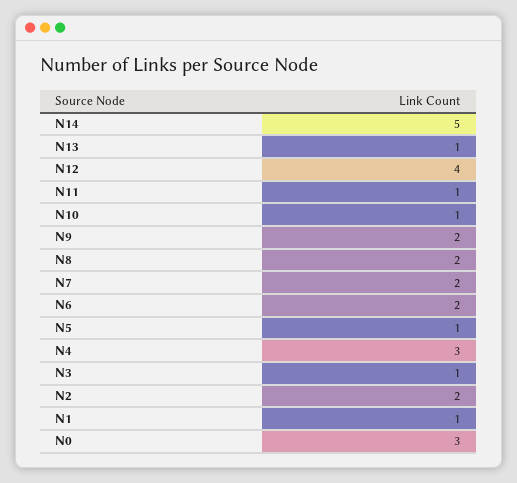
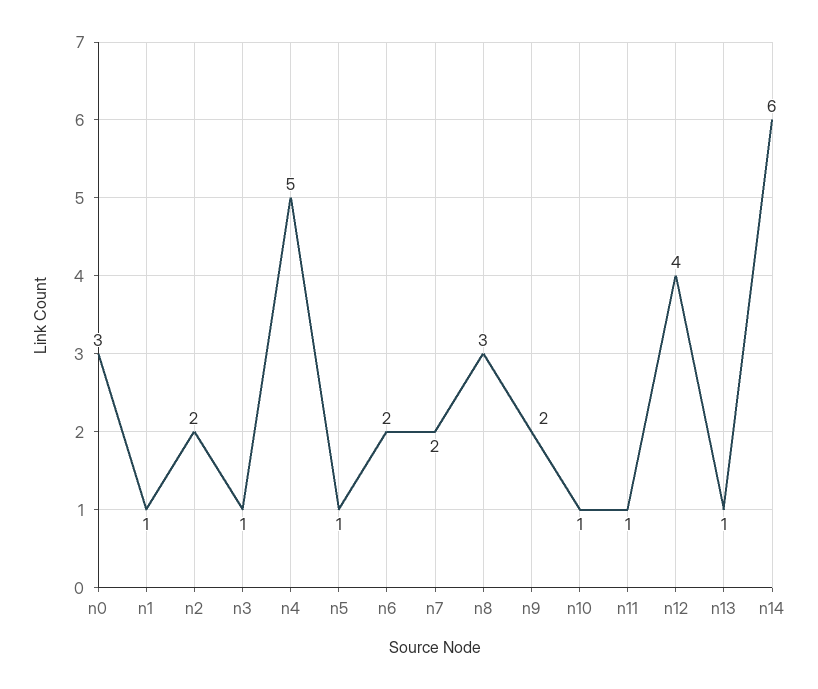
N14: 5 -> 6
N8: 2 -> 3
N4: 3 -> 5

